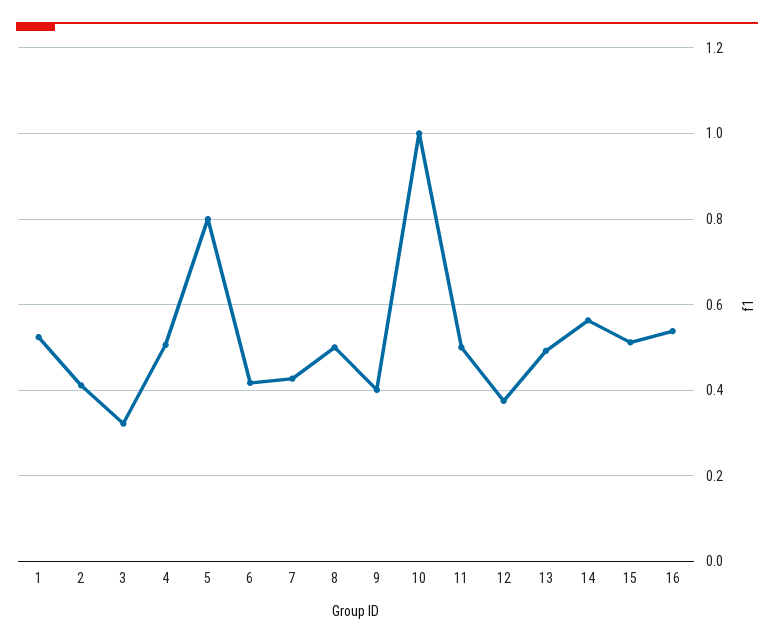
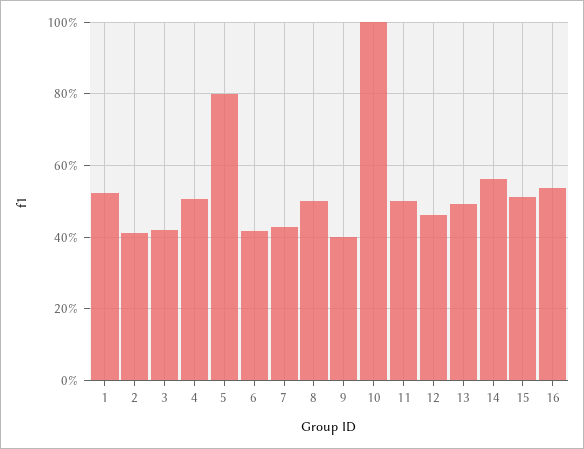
3: 0.32 -> 0.42
12: 0.38 -> 0.46

